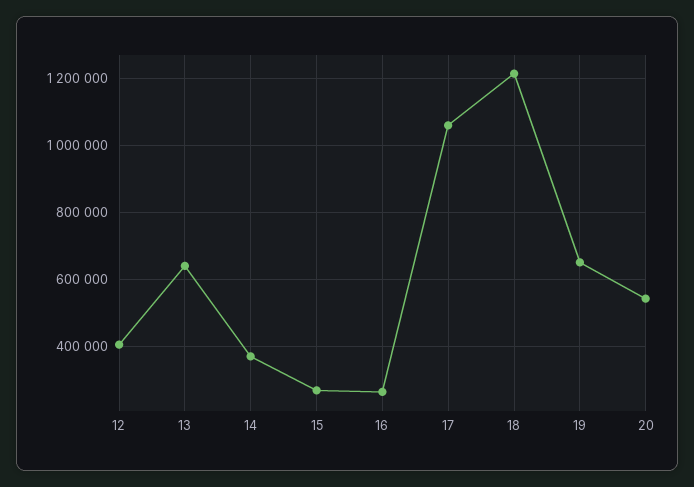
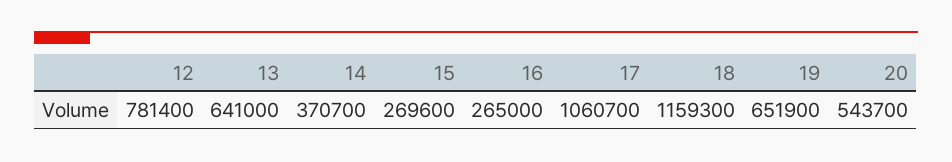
12: 400000 -> 781400
18: 1220000 -> 1159300

